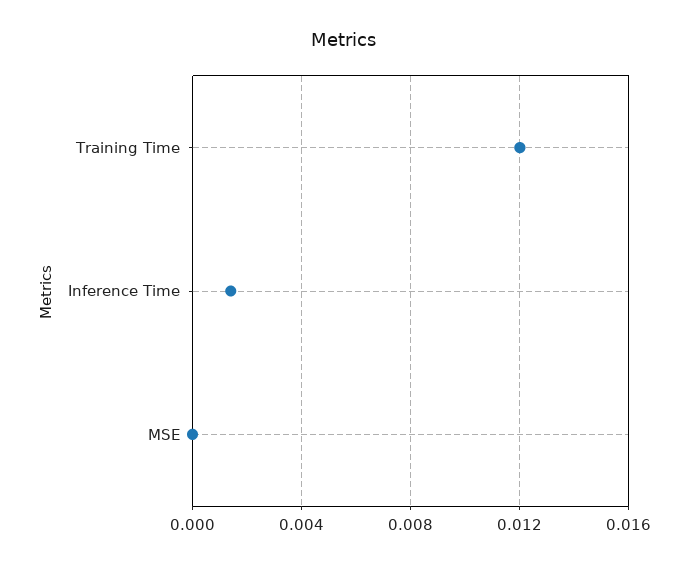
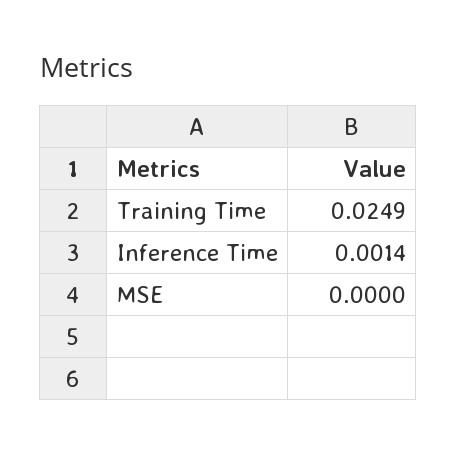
Training Time: 0.012 -> 0.0249

